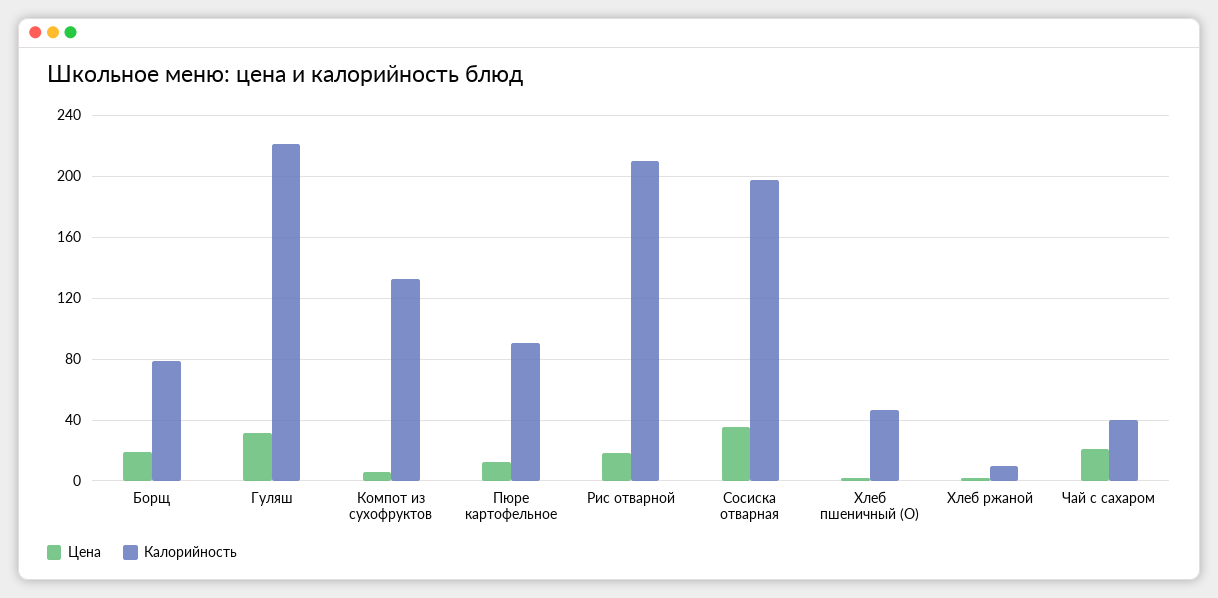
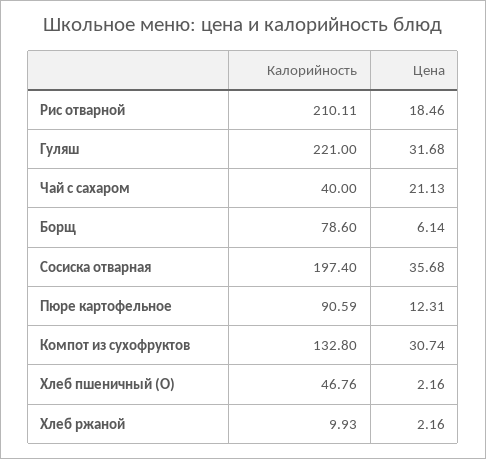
Цена, Борщ: 20 -> 6.14
Цена, Компот из сухофруктов: 5 -> 30.74

